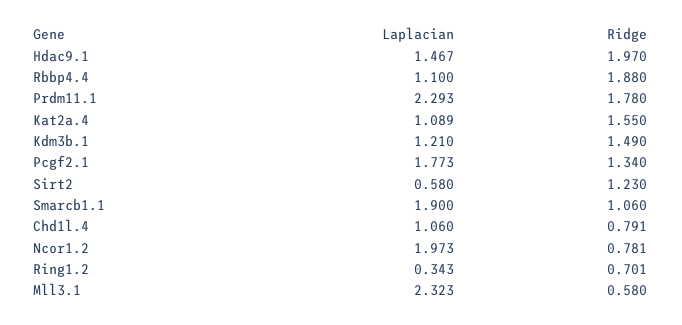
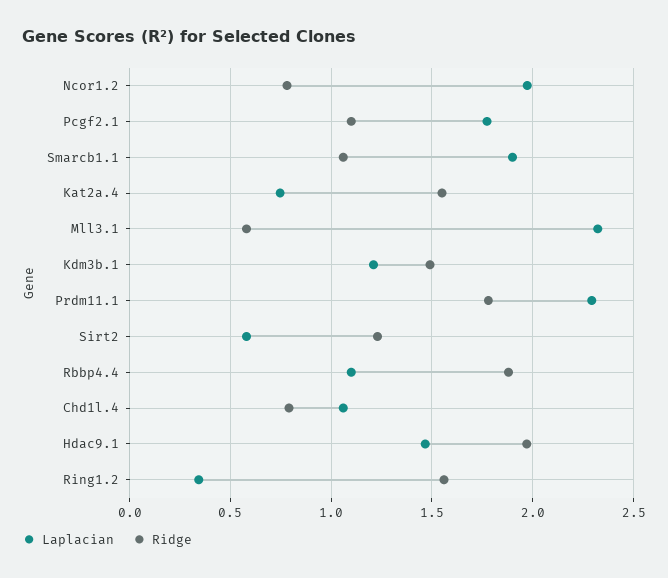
Laplacian, Kat2a.4: 1.089 -> 0.75
Ridge, Pcgf2.1: 1.34 -> 1.1
Ridge, Ring1.2: 0.701 -> 1.55

